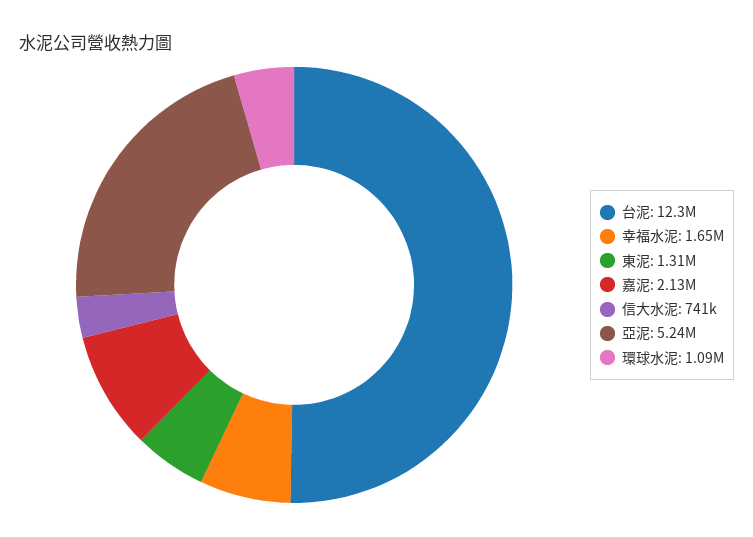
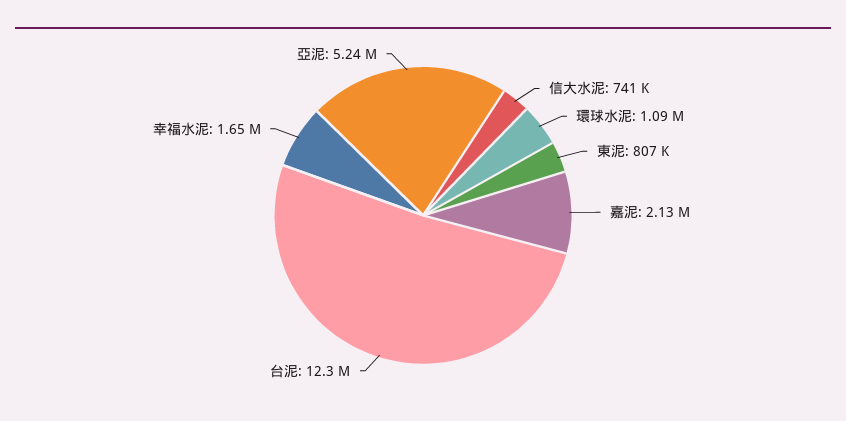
東泥: 1310000 -> 807000

